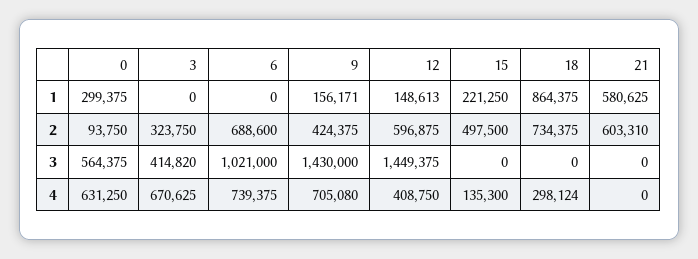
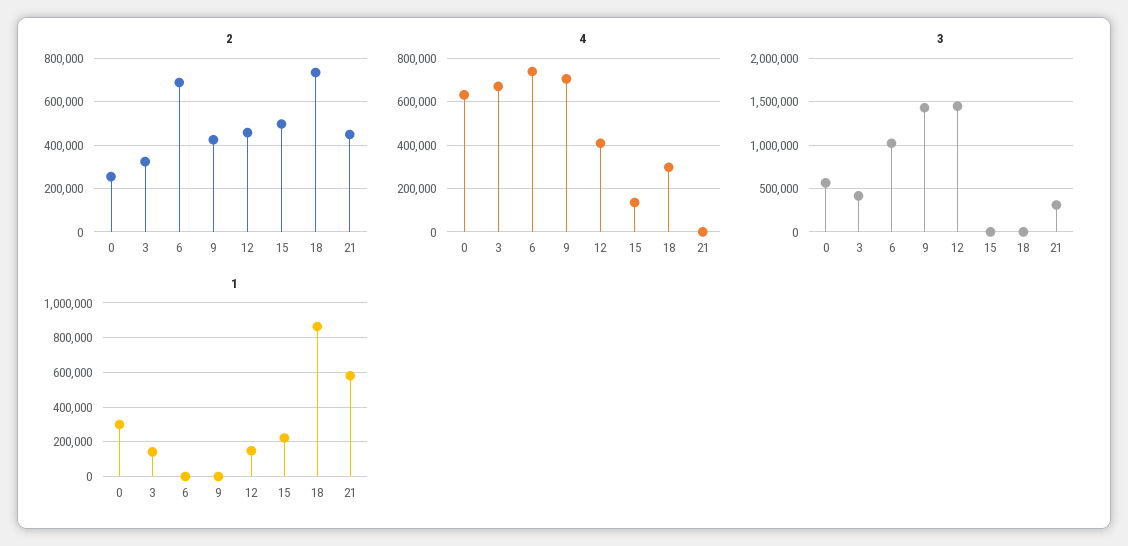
1, 3: 0 -> 150000
1, 9: 156171 -> 0
2, 0: 93750 -> 250000
2, 12: 596875 -> 450000
2, 21: 603310 -> 450000
3, 21: 0 -> 300000

